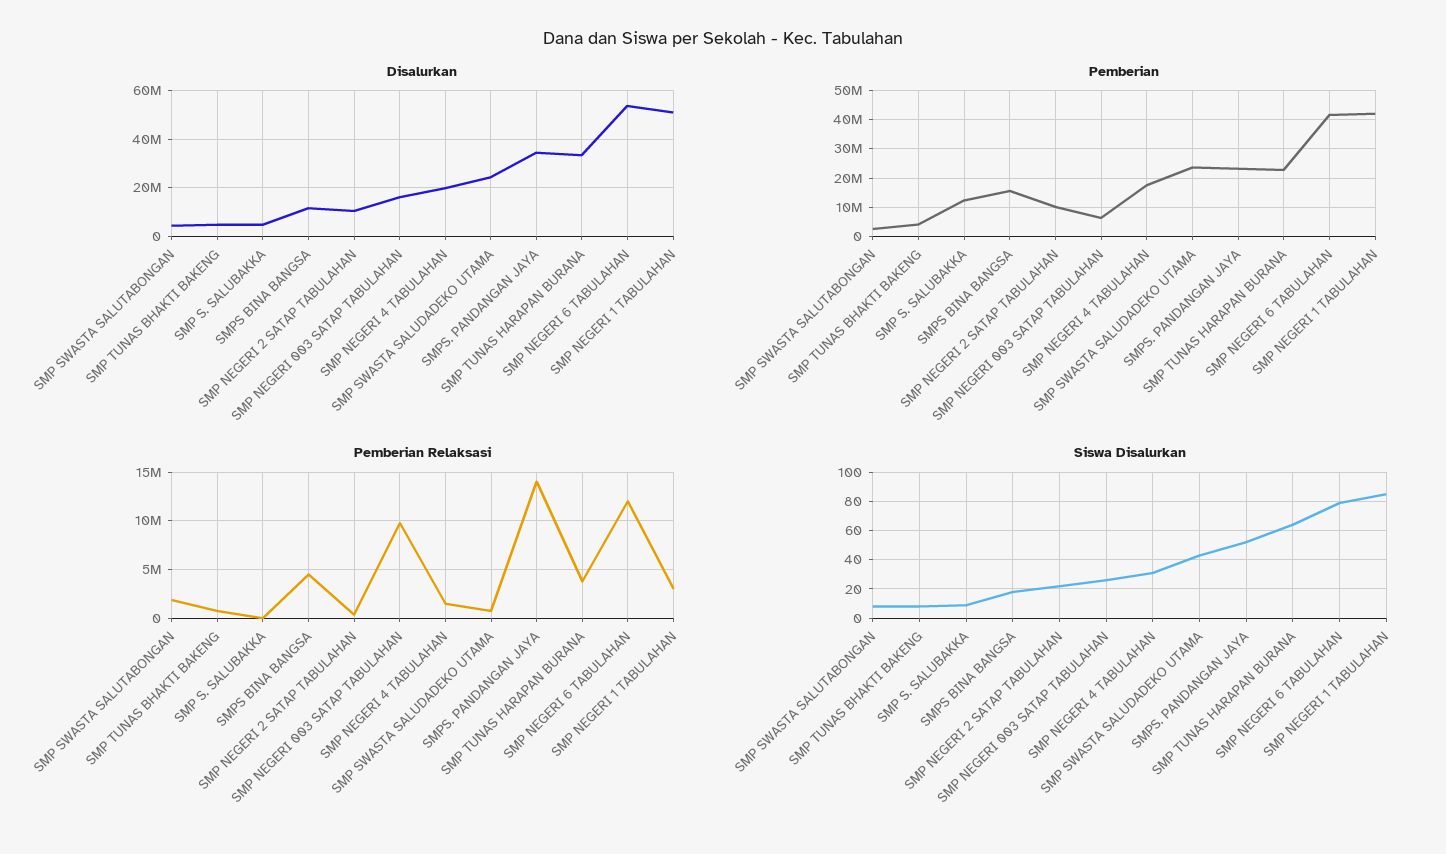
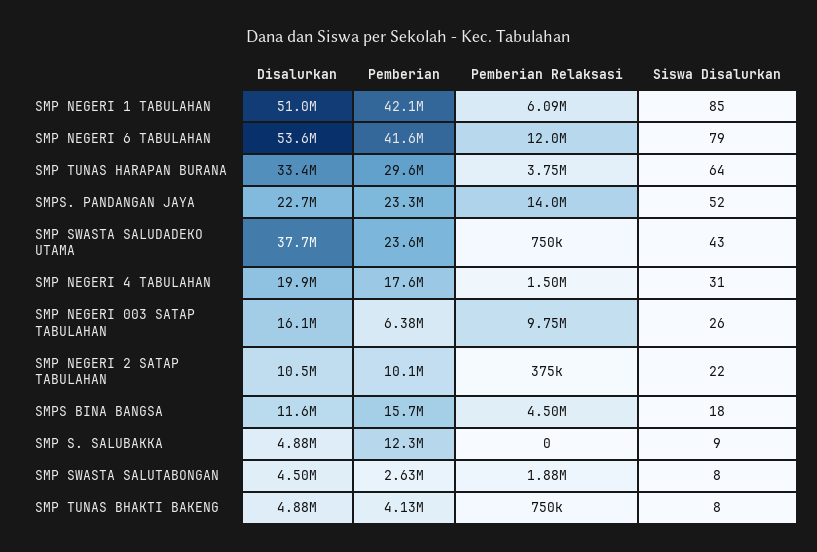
Disalurkan, SMP SWASTA SALUDADEKO UTAMA: 25000000 -> 37700000
Disalurkan, SMPS. PANDANGAN JAYA: 35000000 -> 22700000
Pemberian, SMP TUNAS HARAPAN BURANA: 22500000 -> 29600000
Pemberian Relaksasi, SMP NEGERI 1 TABULAHAN: 3000000 -> 6090000

